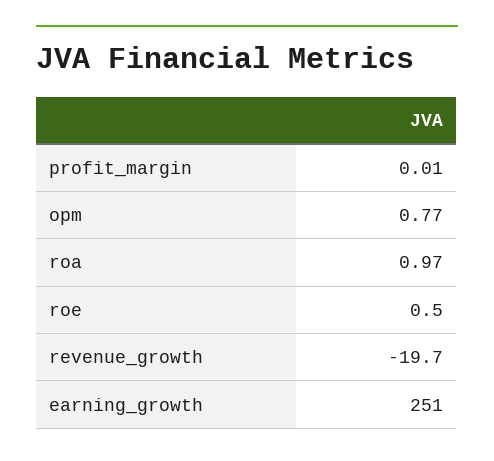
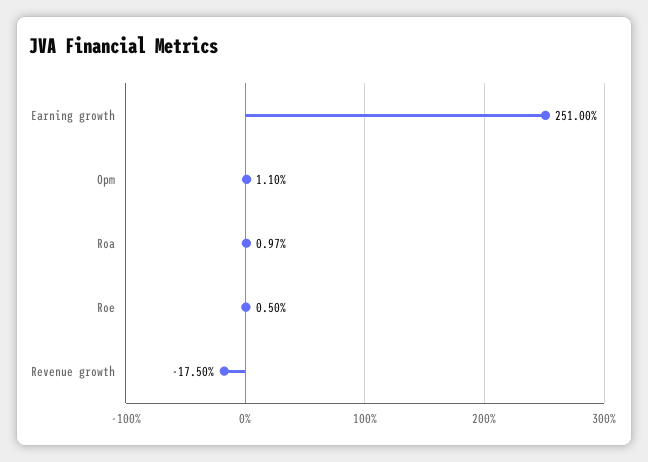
profit_margin: 0.01 -> none
opm: 0.77 -> 1.1
revenue_growth: -19.7 -> -17.5

